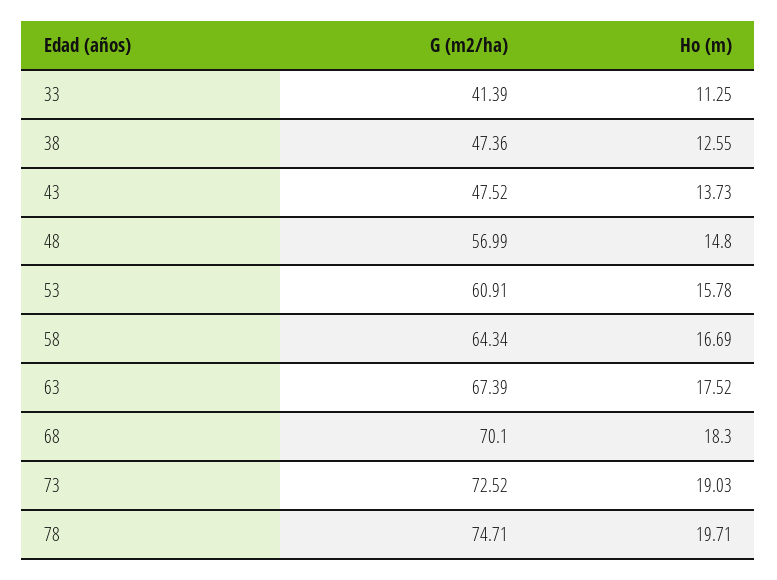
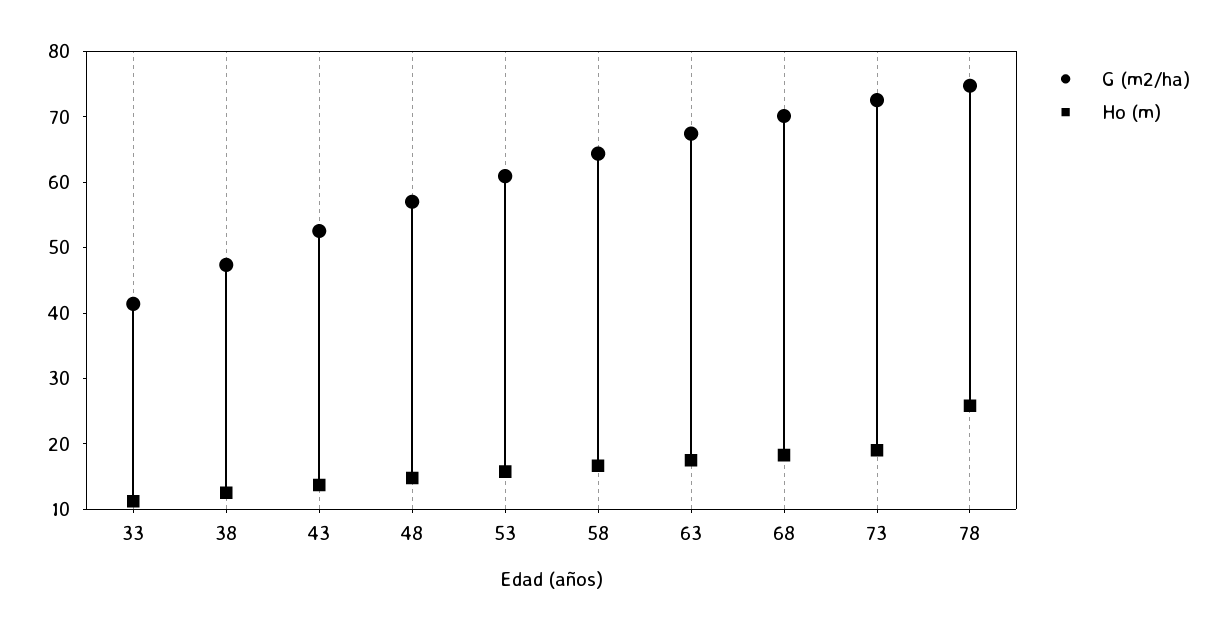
G (m2/ha), 43: 47.52 -> 52
Ho (m), 78: 19.71 -> 26

